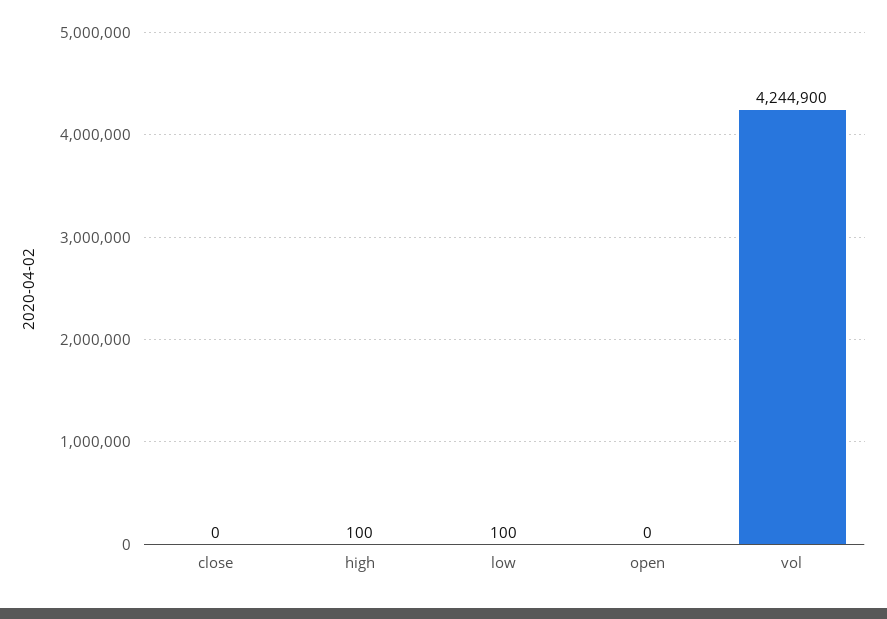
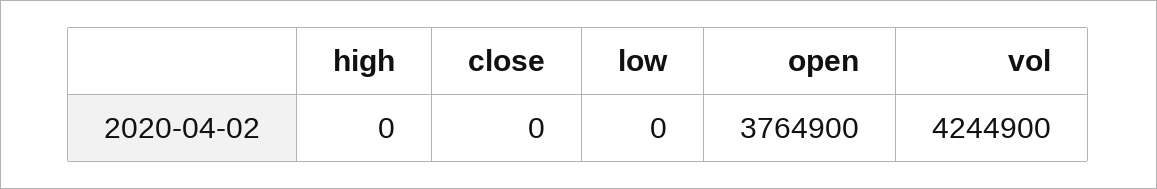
high: 100 -> 0
low: 100 -> 0
open: 0 -> 3764900

